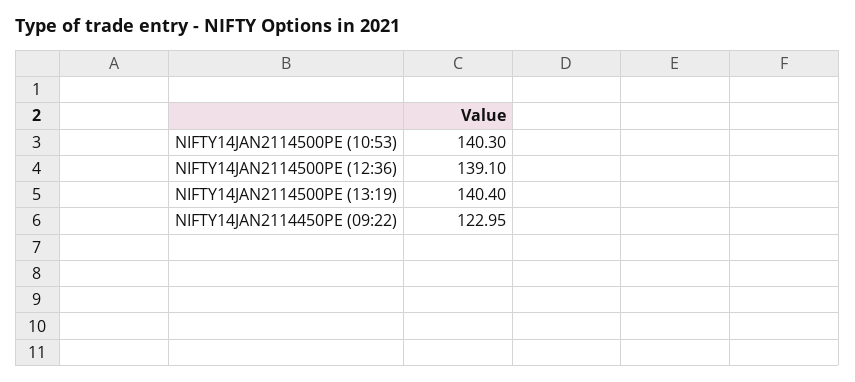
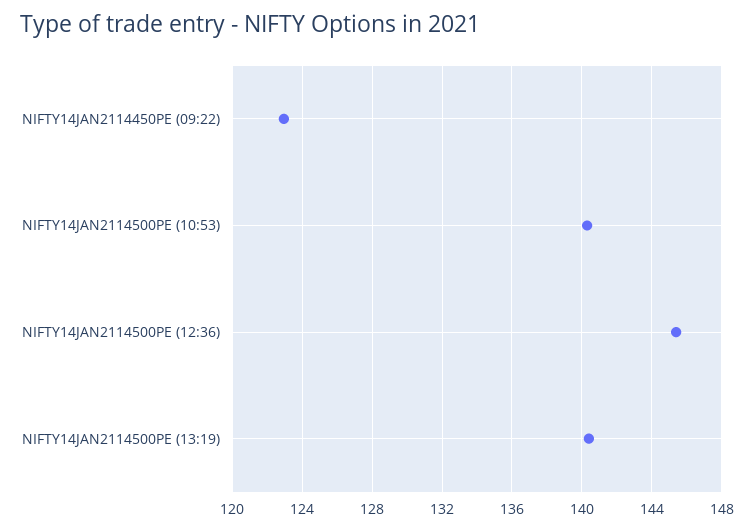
NIFTY14JAN2114500PE (12:36): 139.1 -> 145.5

